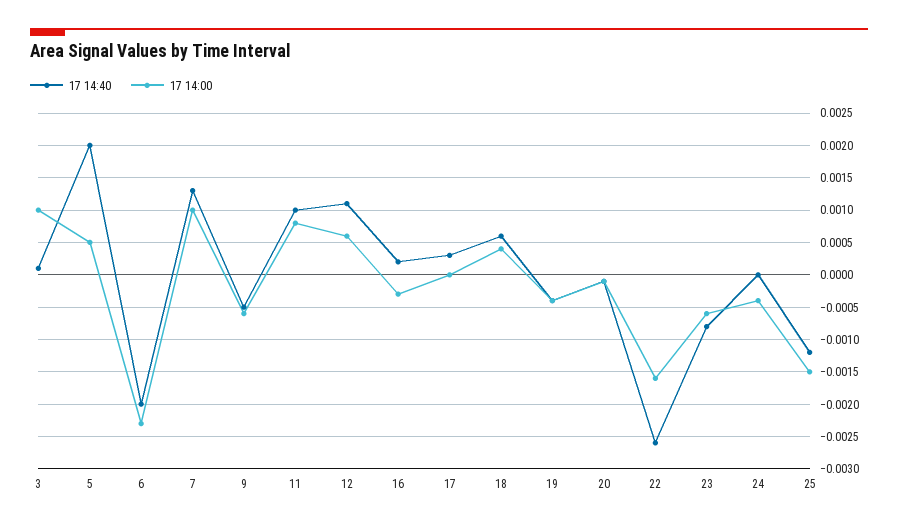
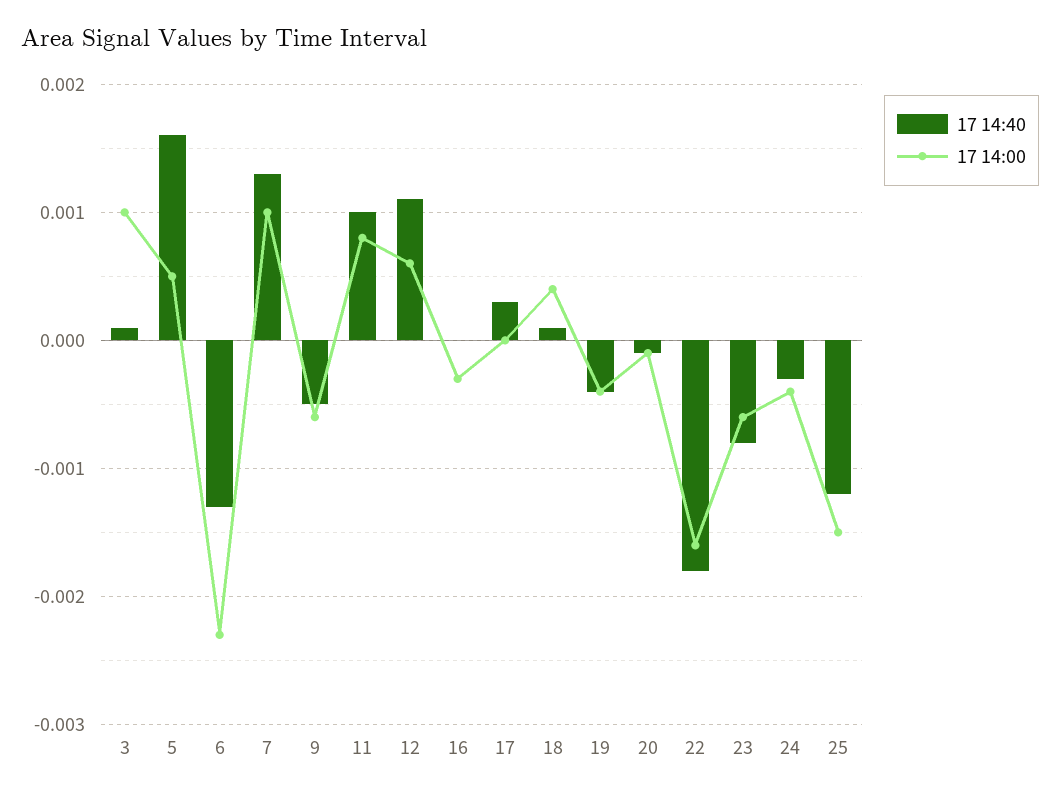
17 14:40, 5: 0.002 -> 0.0016
17 14:40, 6: -0.002 -> -0.0013
17 14:40, 16: 0.0002 -> 0
17 14:40, 18: 0.0006 -> 0.0001
17 14:40, 22: -0.0026 -> -0.0018
17 14:40, 24: 0 -> -0.0003

